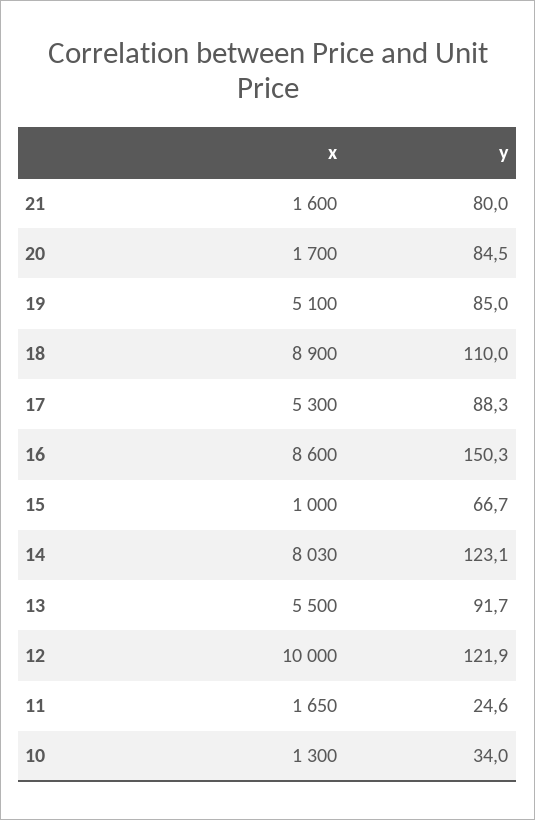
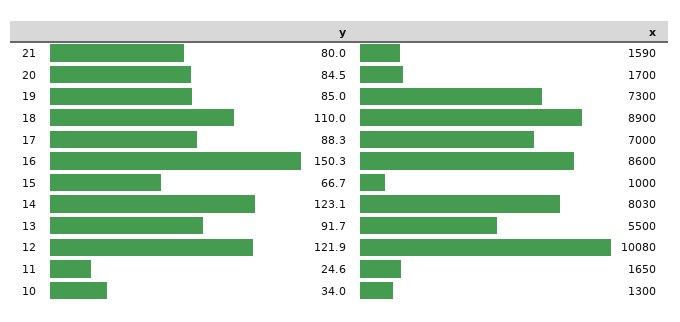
x, 21: 1600 -> 1590
x, 19: 5100 -> 7300
x, 17: 5300 -> 7000
x, 12: 10000 -> 10080

